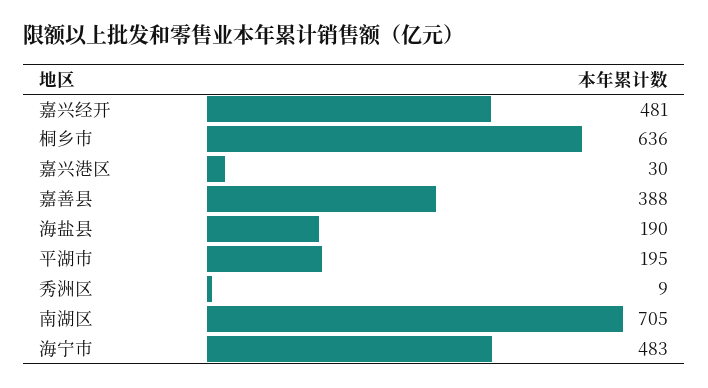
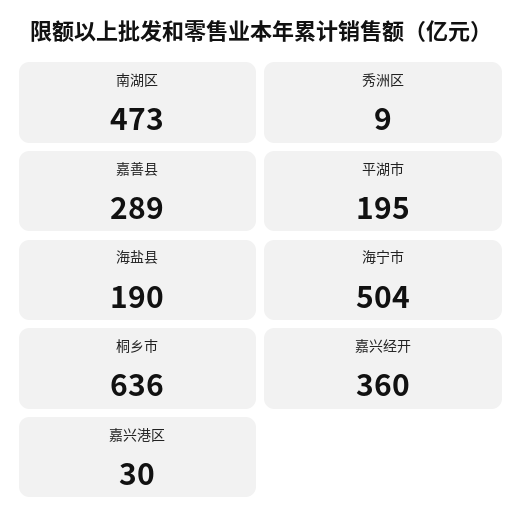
嘉兴经开: 481 -> 360
嘉善县: 388 -> 289
南湖区: 705 -> 473
海宁市: 483 -> 504

